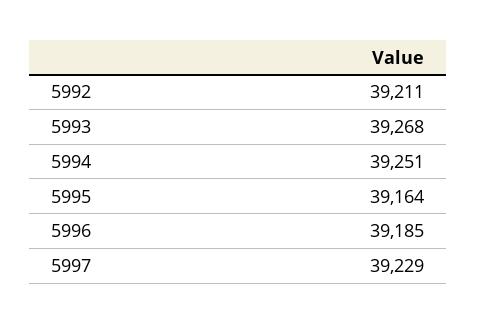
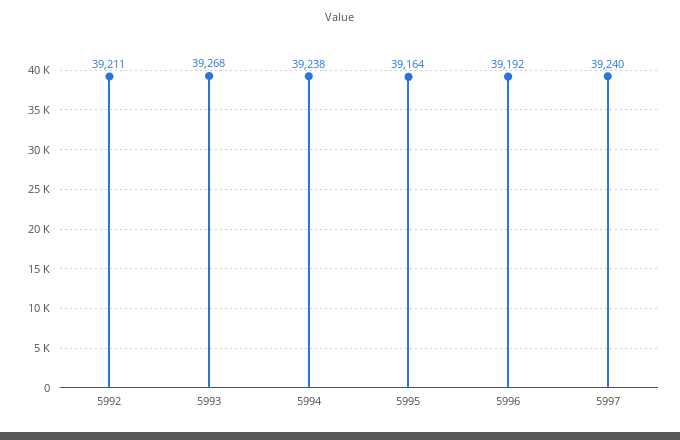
5994: 39251 -> 39238
5996: 39185 -> 39192
5997: 39229 -> 39240

